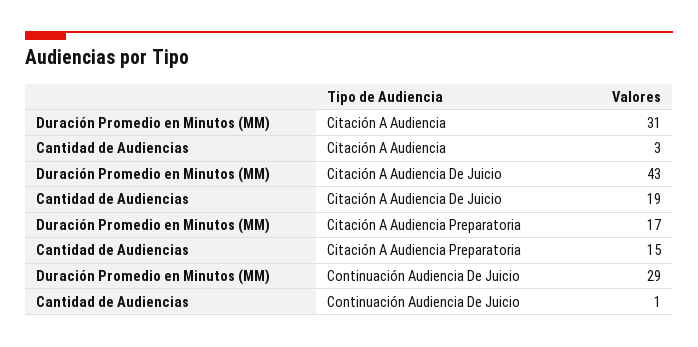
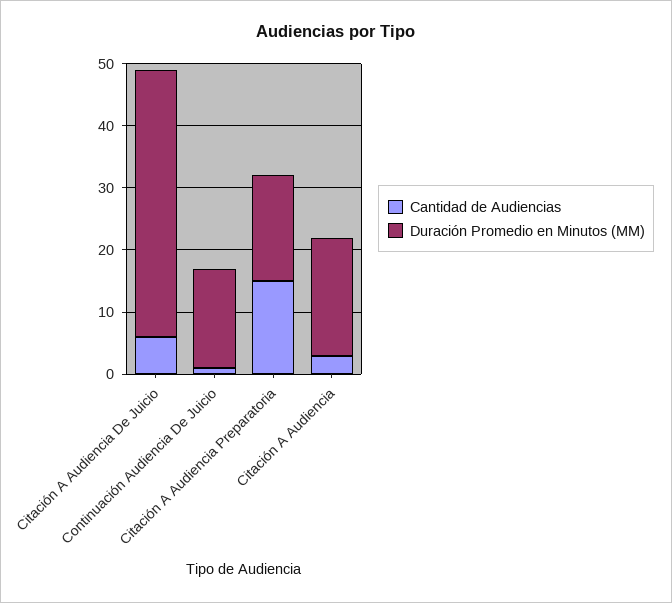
Duración Promedio en Minutos (MM), Citación A Audiencia: 31 -> 20
Cantidad de Audiencias, Citación A Audiencia De Juicio: 19 -> 5
Duración Promedio en Minutos (MM), Continuación Audiencia De Juicio: 29 -> 15

